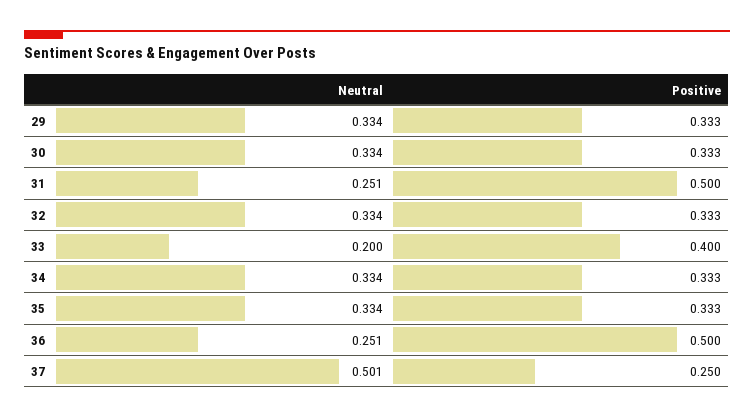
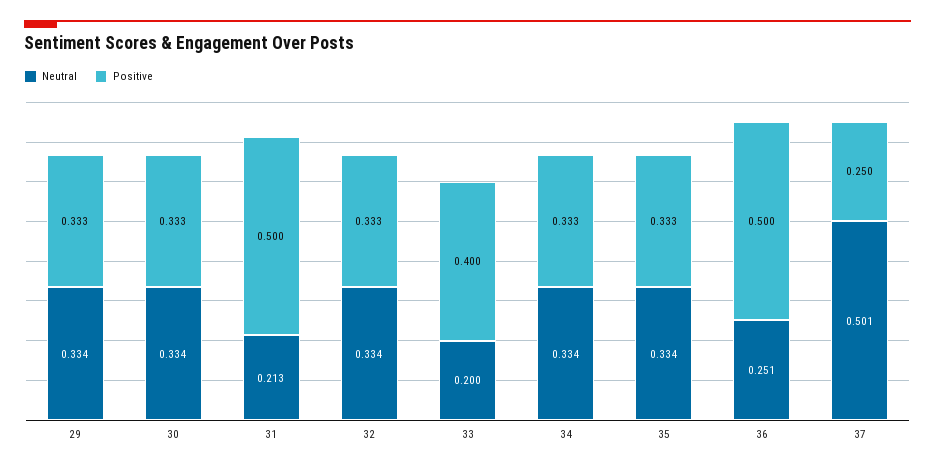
Neutral, 31: 0.251 -> 0.213

